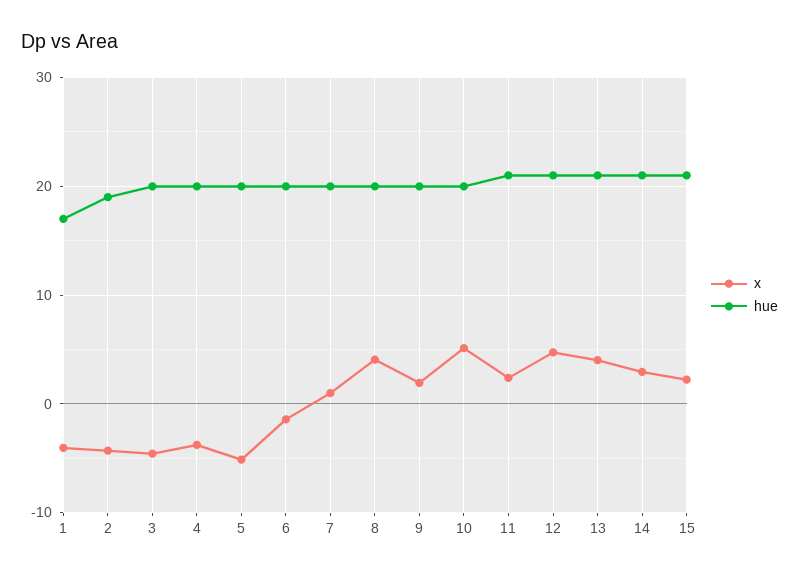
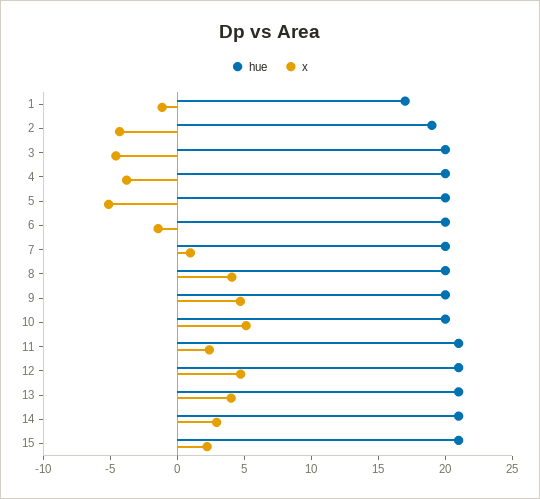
x, 1: -4 -> -1
x, 9: 2 -> 5

